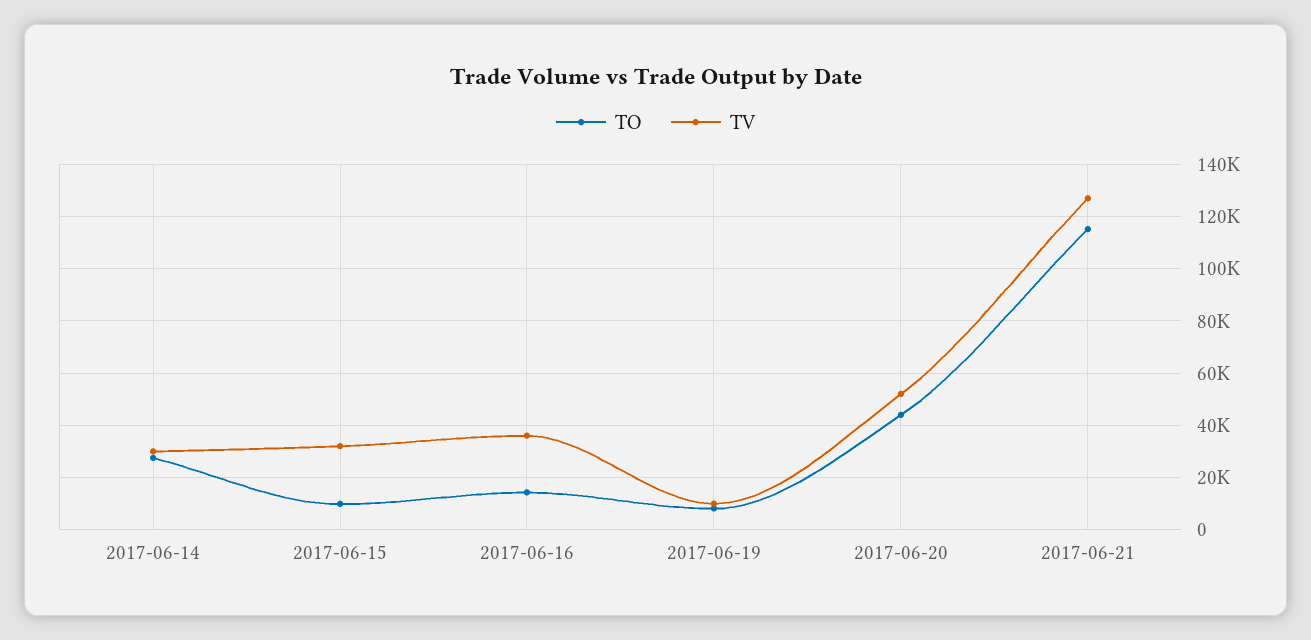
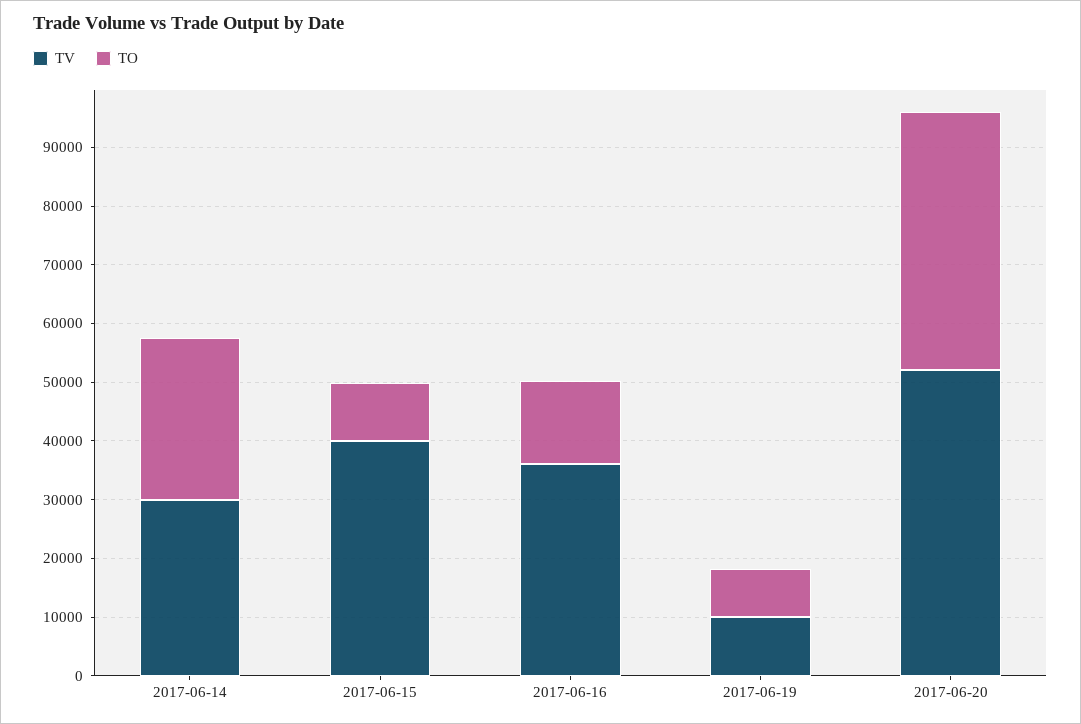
TV, 2017-06-15: 32500 -> 40000
TO, 2017-06-21: 115000 -> none
TV, 2017-06-21: 127500 -> none

